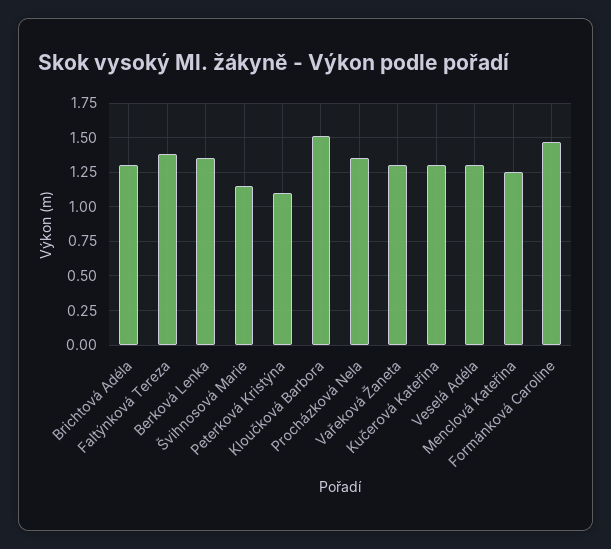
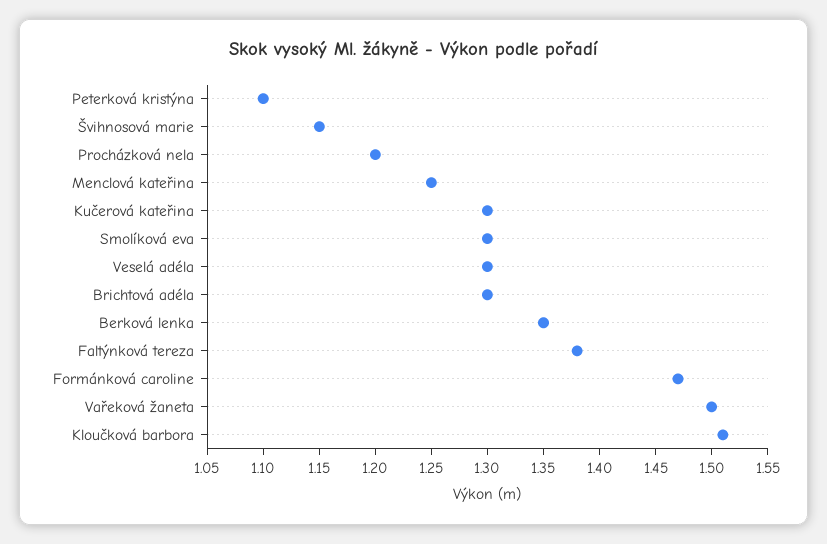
Procházková Nela: 1.35 -> 1.2
Vařeková Žaneta: 1.3 -> 1.5
Smolíková eva: none -> 1.3

